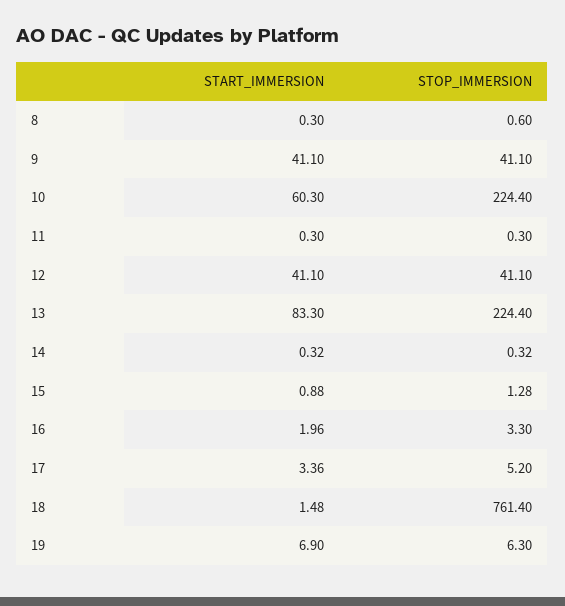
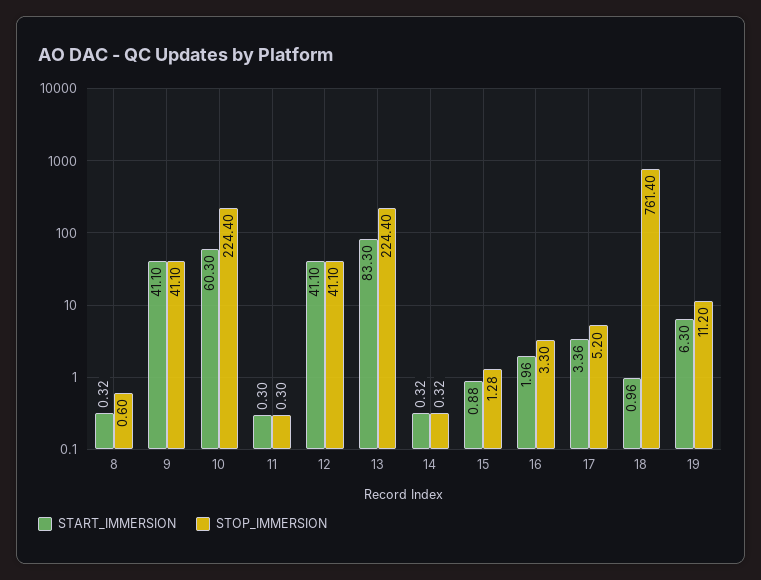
START_IMMERSION, 8: 0.3 -> 0.32
START_IMMERSION, 18: 1.48 -> 0.96
START_IMMERSION, 19: 6.9 -> 6.3
STOP_IMMERSION, 19: 6.3 -> 11.2

